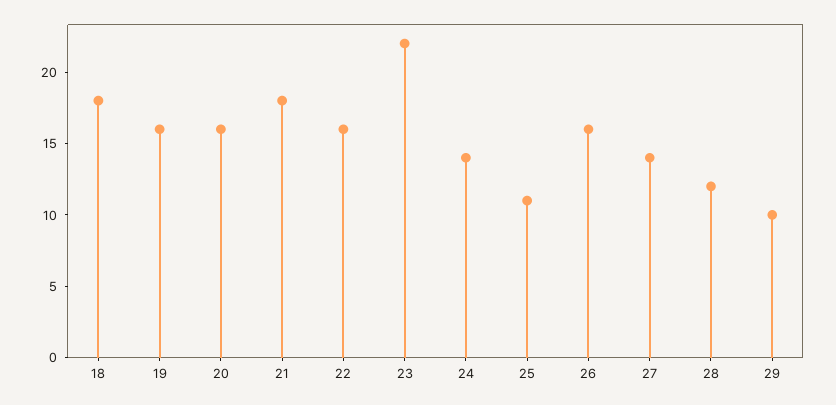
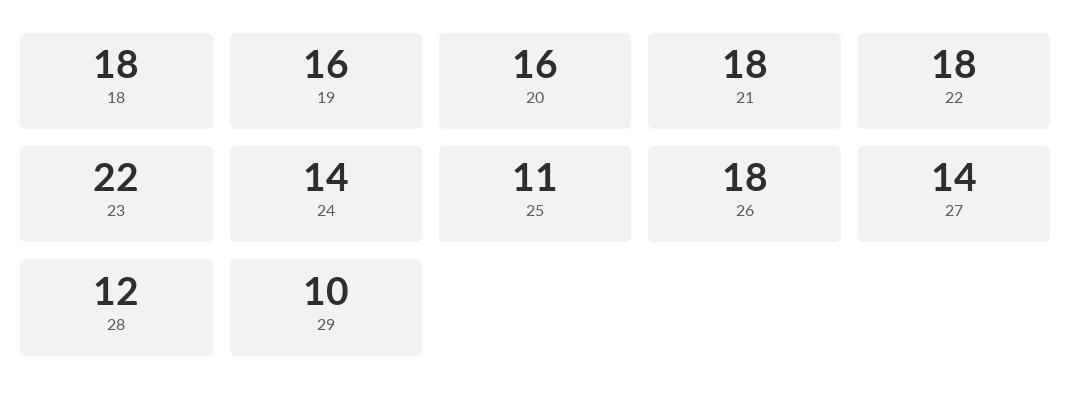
22: 16 -> 18
26: 16 -> 18

